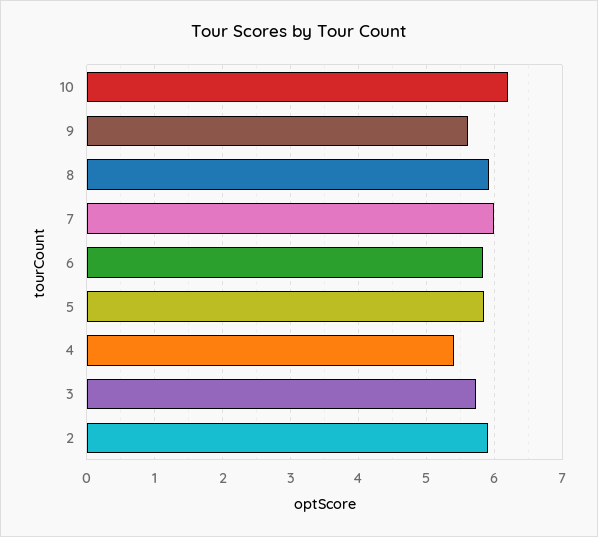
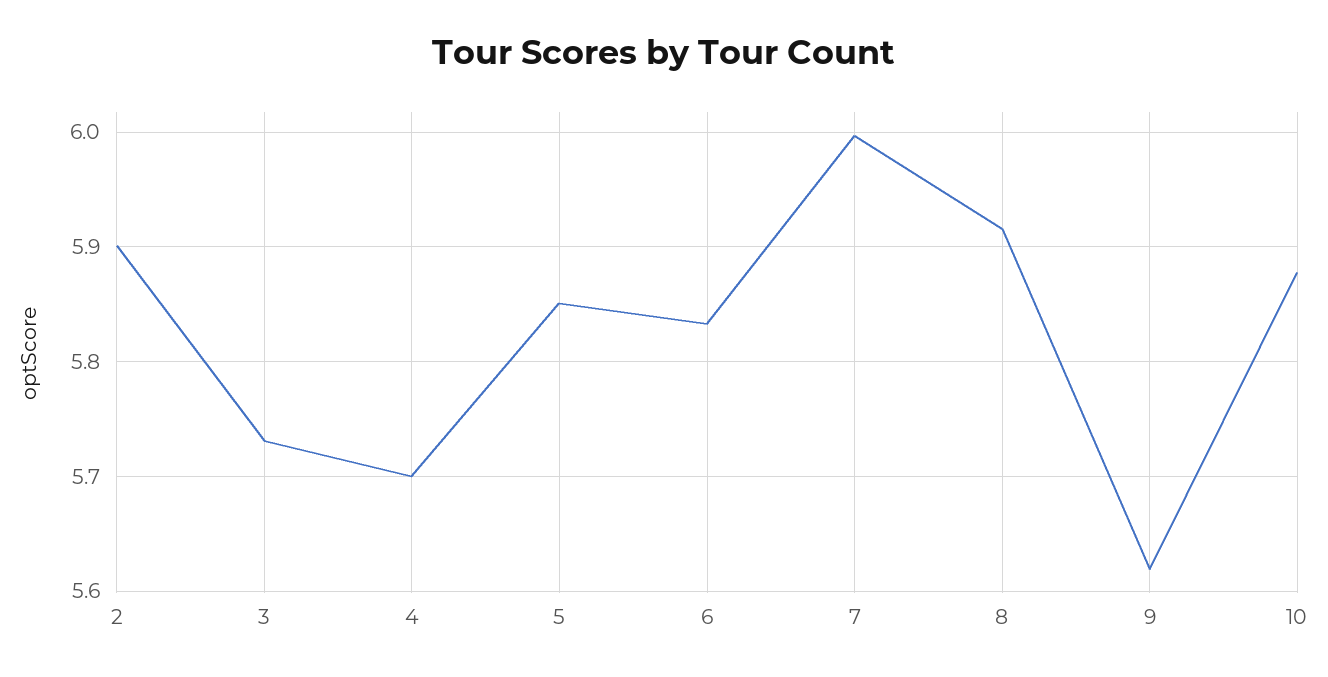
10: 6.2 -> 5.88
4: 5.4 -> 5.7

